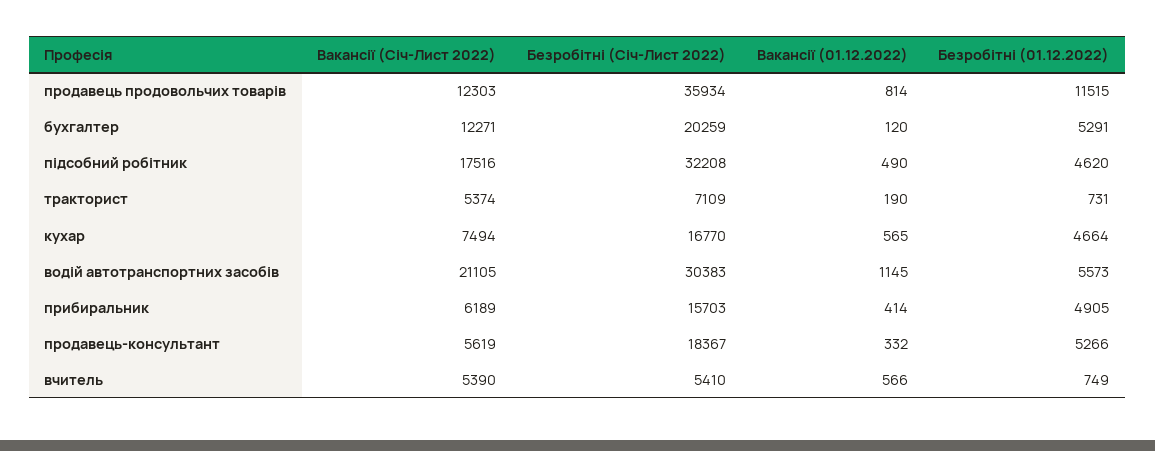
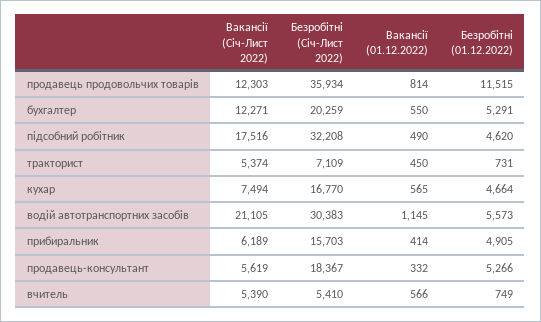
Вакансії (01.12.2022), бухгалтер: 120 -> 550
Вакансії (01.12.2022), тракторист: 190 -> 450

